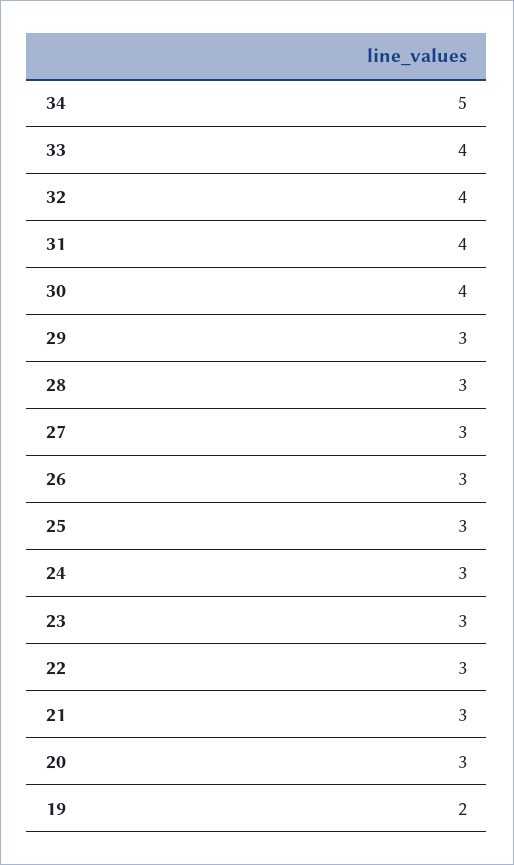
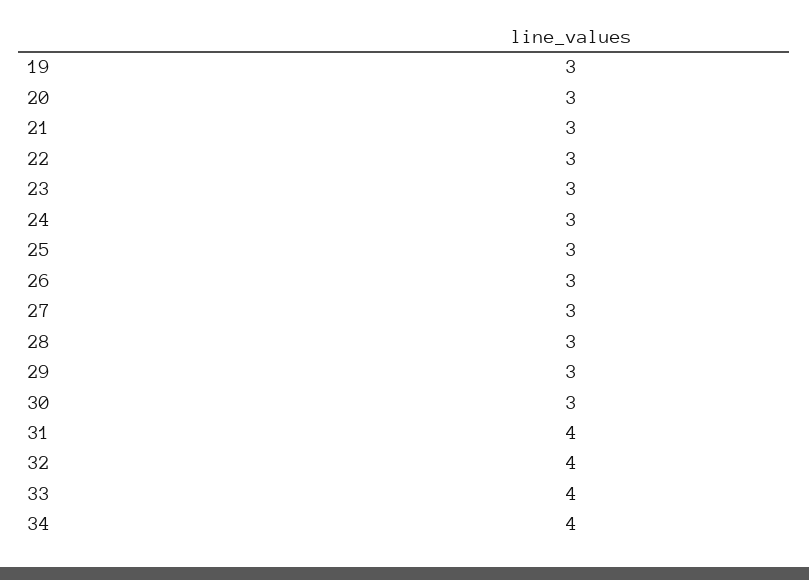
34: 5 -> 4
30: 4 -> 3
19: 2 -> 3

